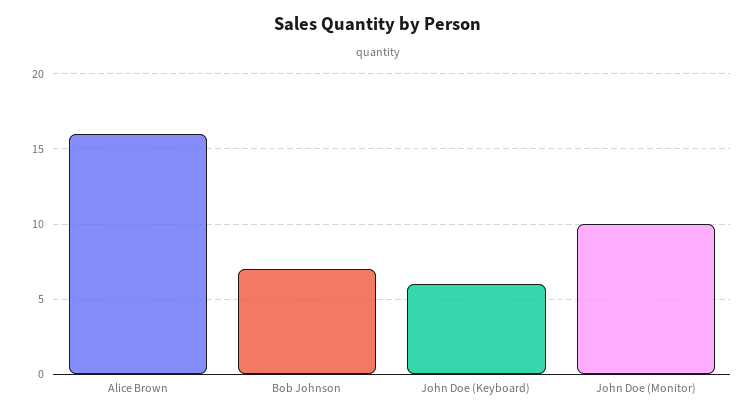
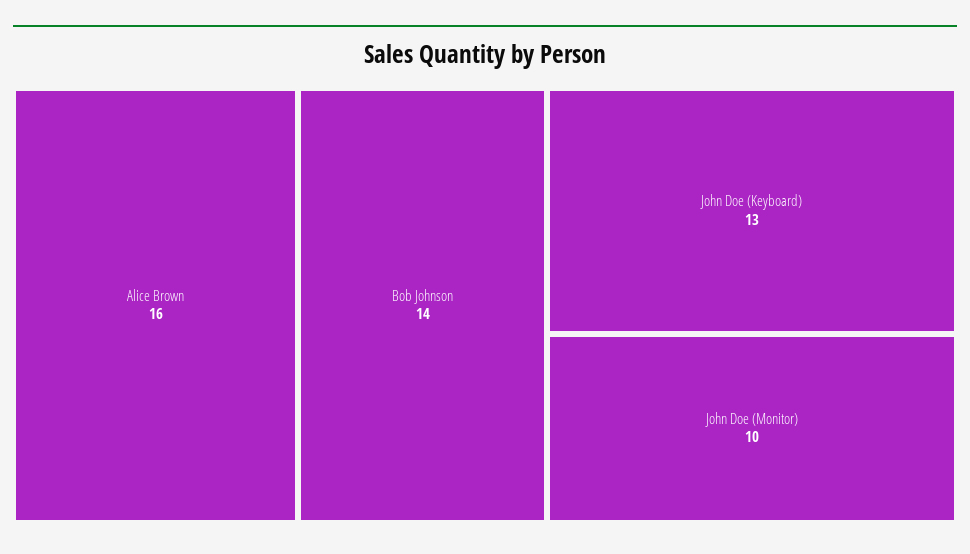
Bob Johnson: 7 -> 14
John Doe (Keyboard): 6 -> 13

